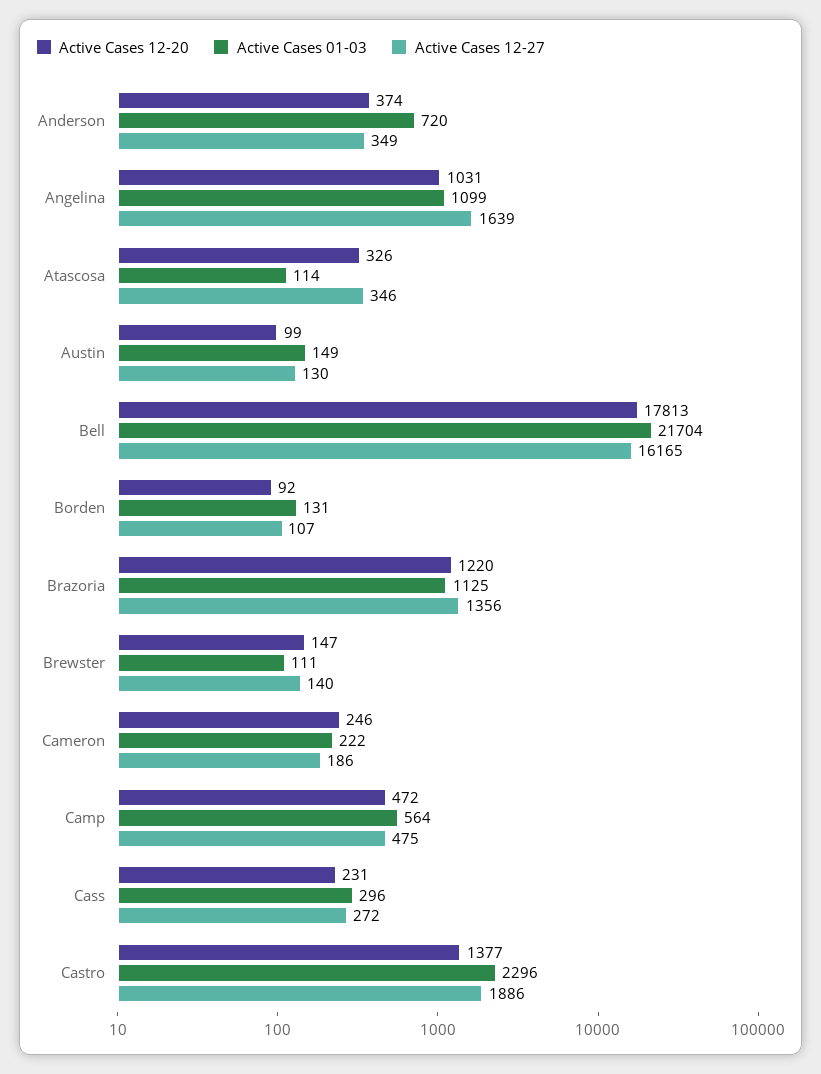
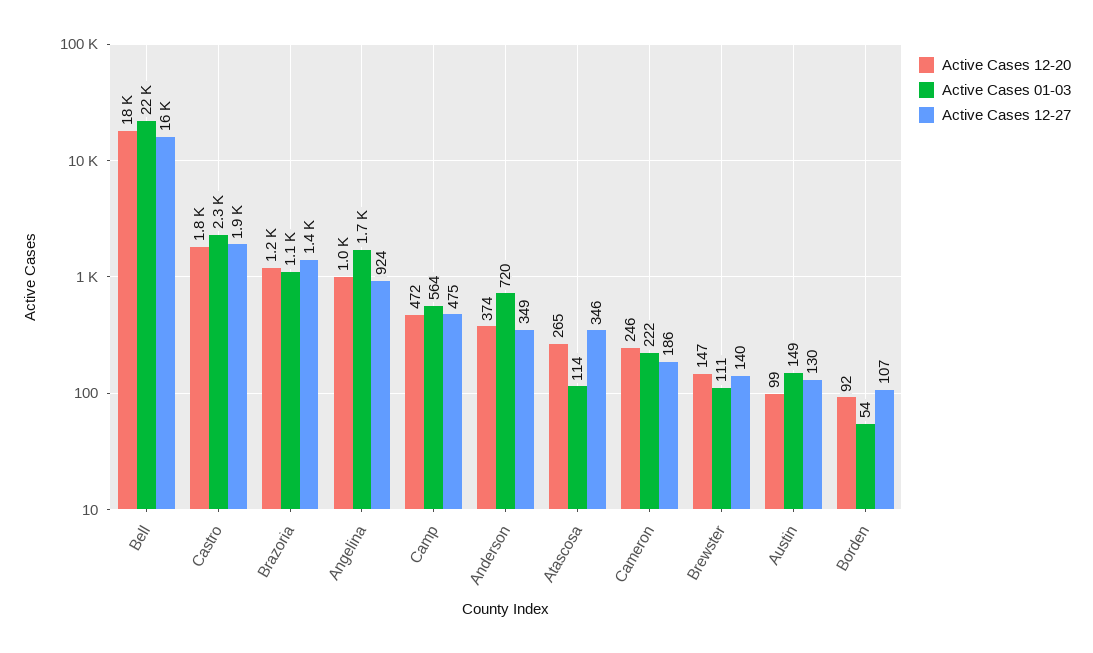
Active Cases 01-03, Angelina: 1099 -> 1700
Active Cases 12-27, Angelina: 1639 -> 924
Active Cases 12-20, Atascosa: 326 -> 265
Active Cases 01-03, Borden: 131 -> 54
Active Cases 12-20, Cass: 231 -> none
Active Cases 01-03, Cass: 296 -> none
Active Cases 12-27, Cass: 272 -> none
Active Cases 12-20, Castro: 1377 -> 1800

